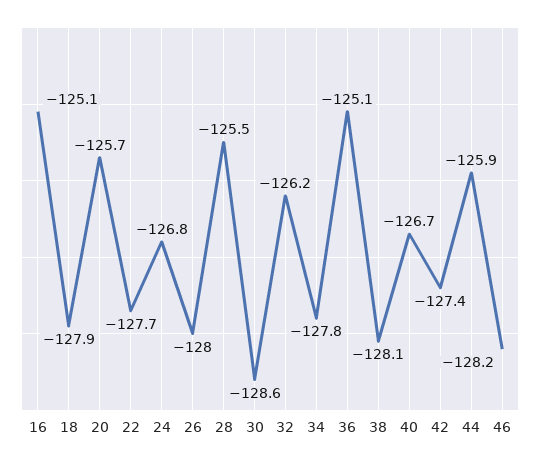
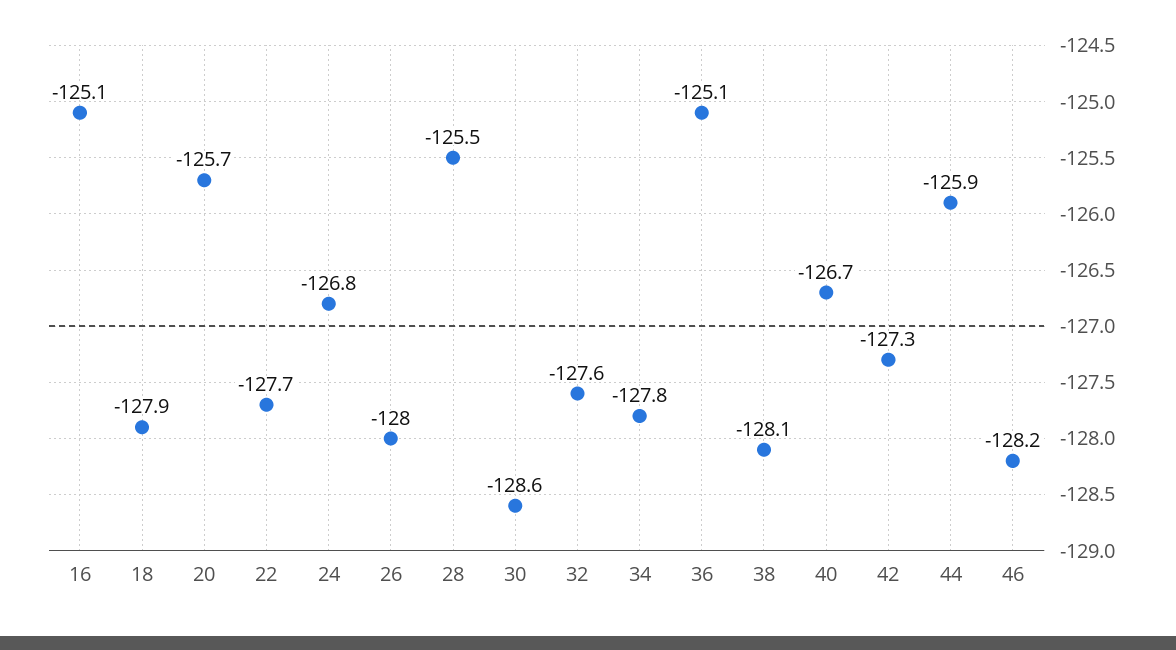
32: -126.2 -> -127.6
42: -127.4 -> -127.3

